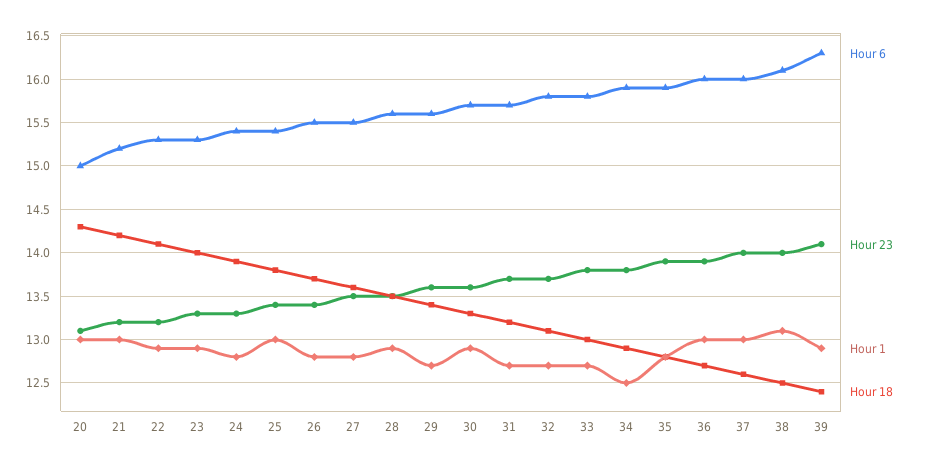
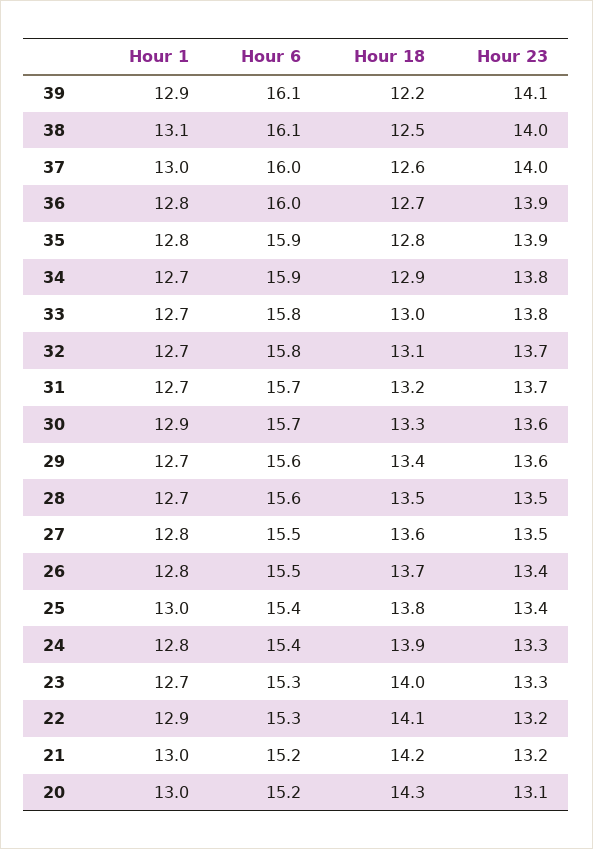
Hour 6, 20: 15 -> 15.2
Hour 1, 23: 12.9 -> 12.7
Hour 1, 28: 12.9 -> 12.7
Hour 1, 34: 12.5 -> 12.7
Hour 1, 36: 13 -> 12.8
Hour 6, 39: 16.3 -> 16.1
Hour 18, 39: 12.4 -> 12.2

